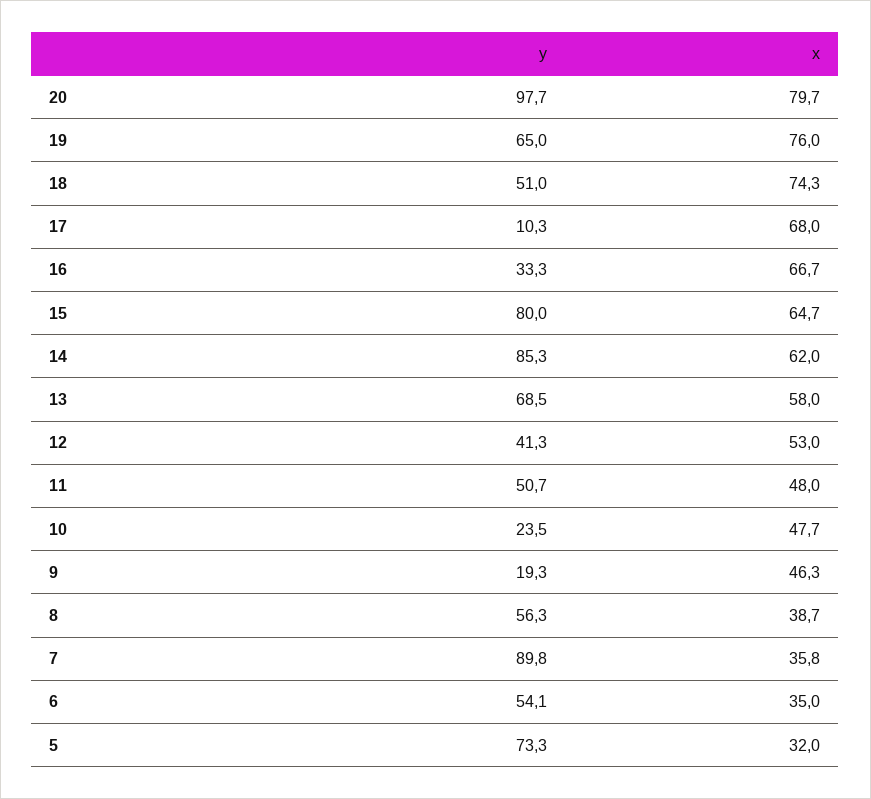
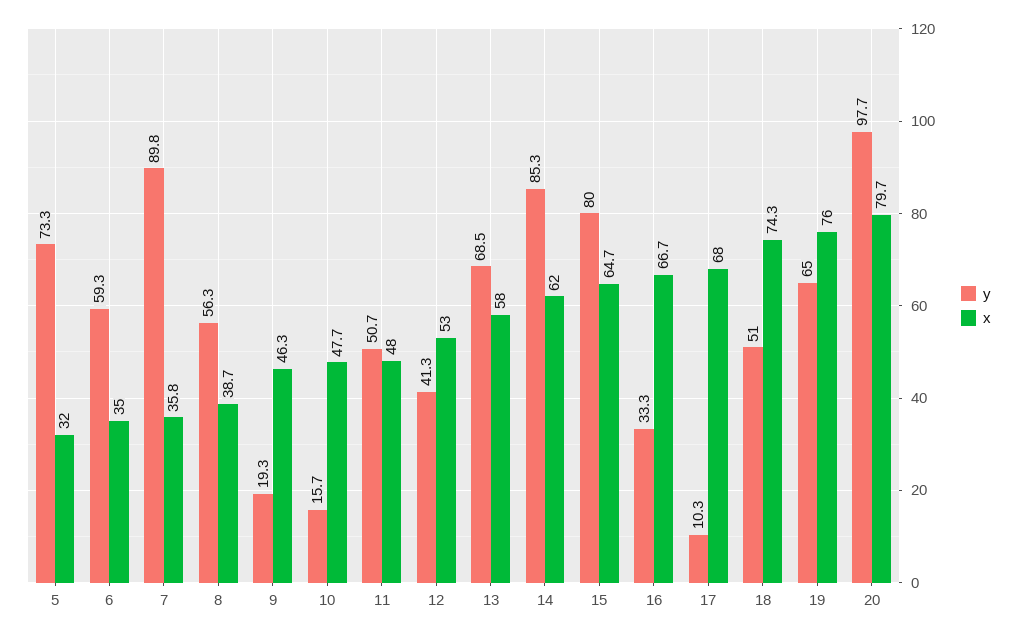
y, 10: 23.5 -> 15.7
y, 6: 54.1 -> 59.3

